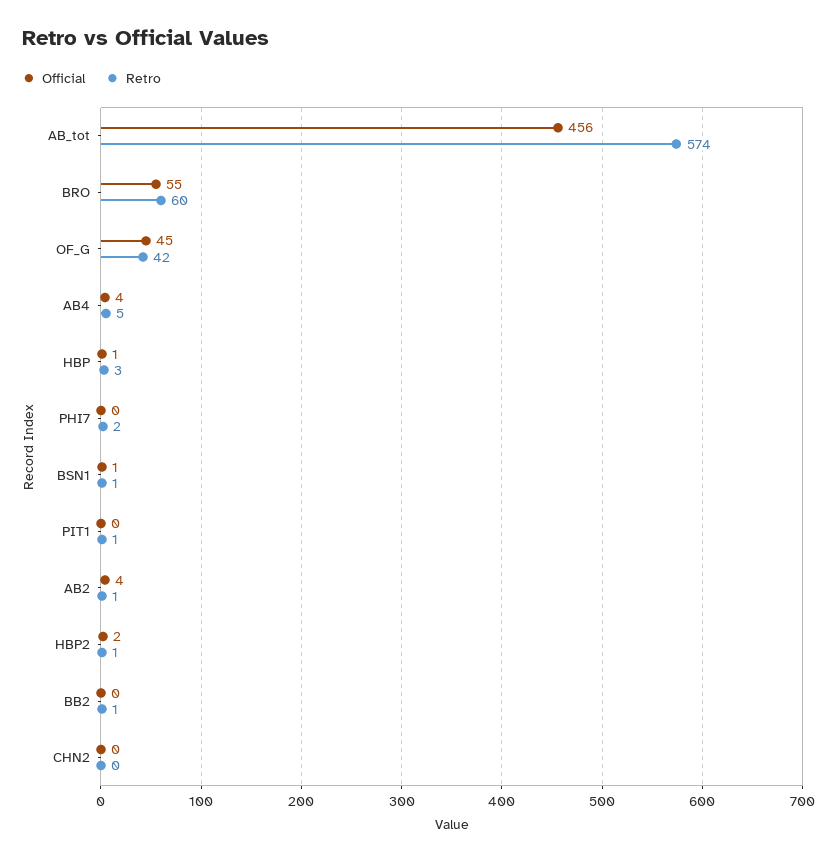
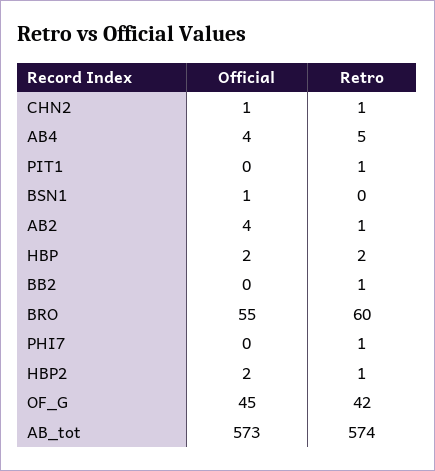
Official, AB_tot: 456 -> 573
Official, HBP: 1 -> 2
Retro, HBP: 3 -> 2
Retro, PHI7: 2 -> 1
Retro, BSN1: 1 -> 0
Official, CHN2: 0 -> 1
Retro, CHN2: 0 -> 1

